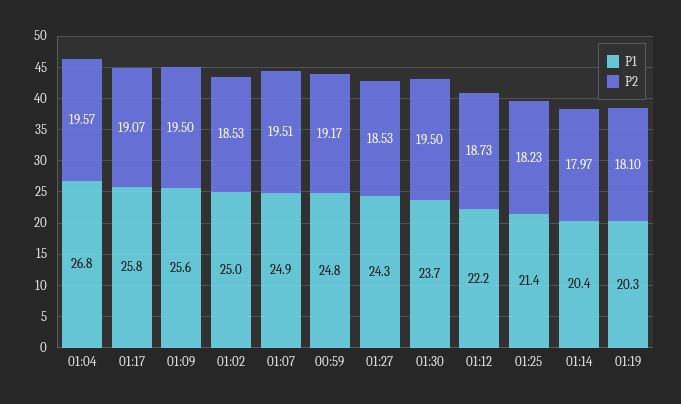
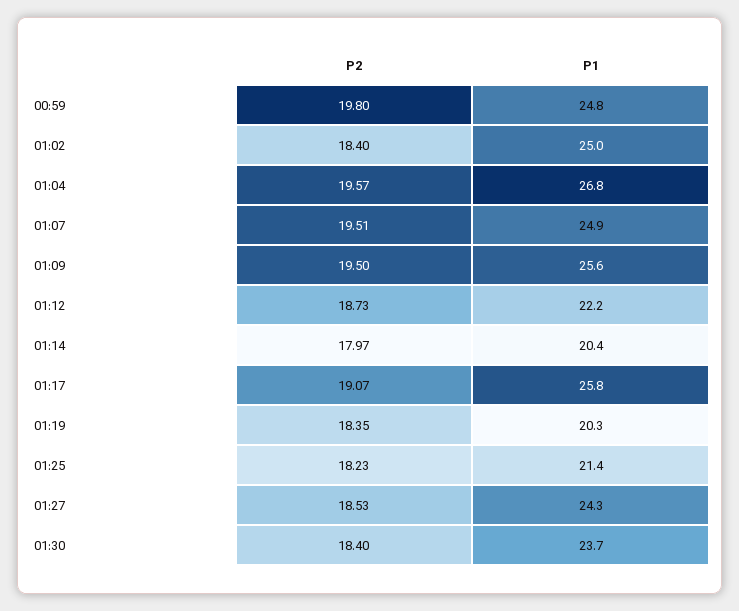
P2, 01:02: 18.53 -> 18.4
P2, 00:59: 19.17 -> 19.8
P2, 01:30: 19.5 -> 18.4
P2, 01:19: 18.1 -> 18.35

